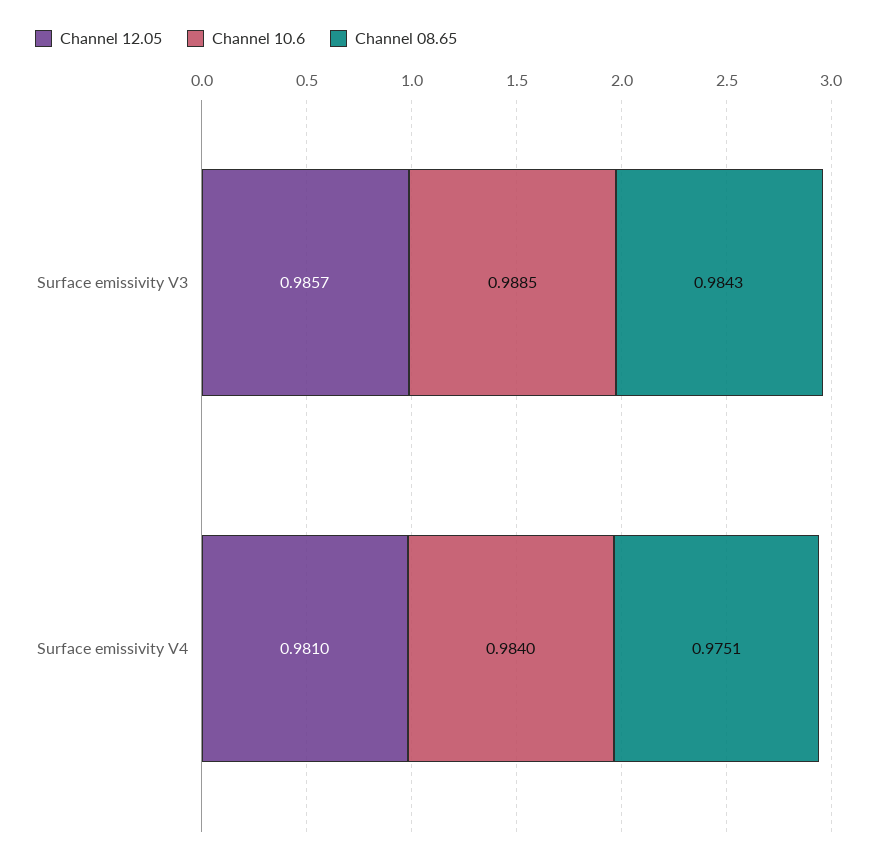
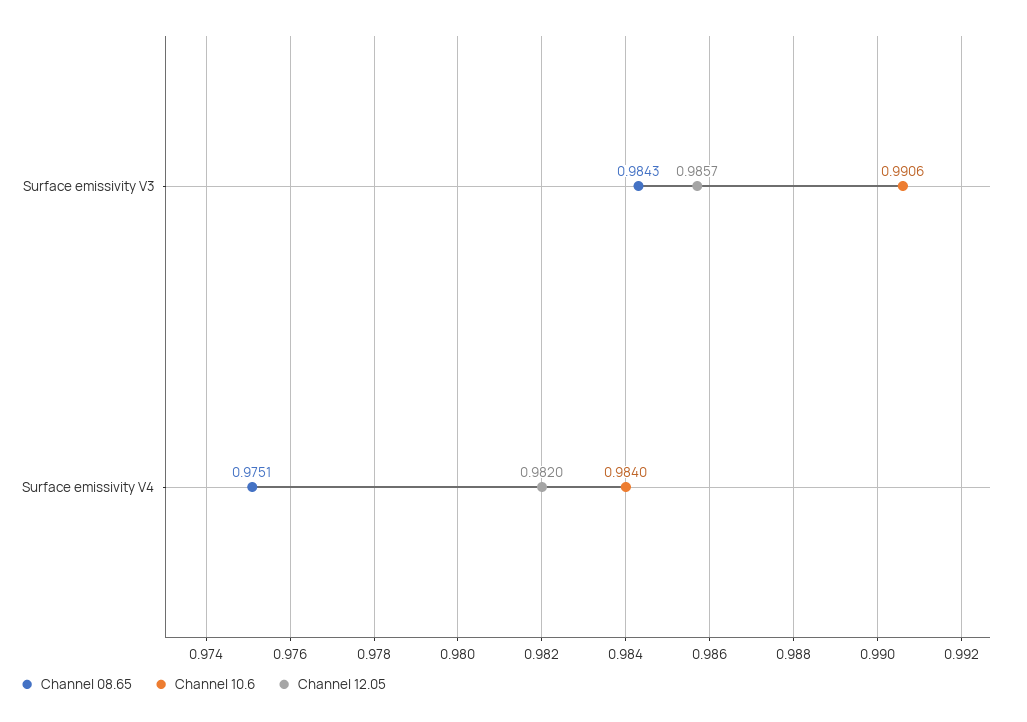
Channel 10.6, Surface emissivity V3: 0.9885 -> 0.9906
Channel 12.05, Surface emissivity V4: 0.981 -> 0.982

